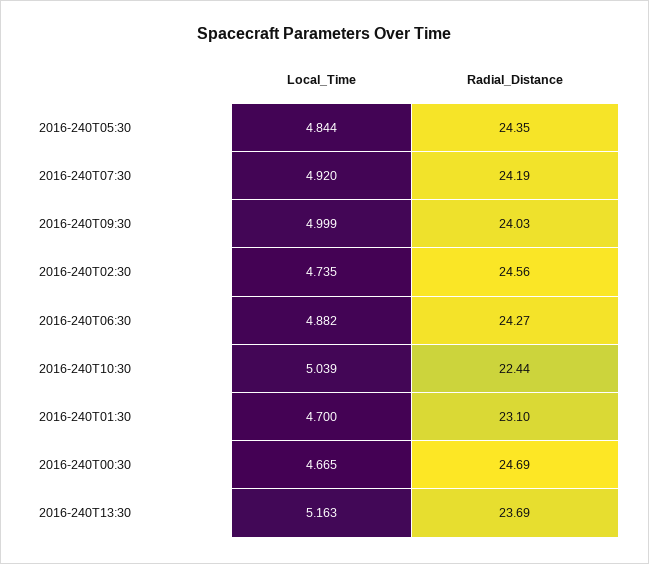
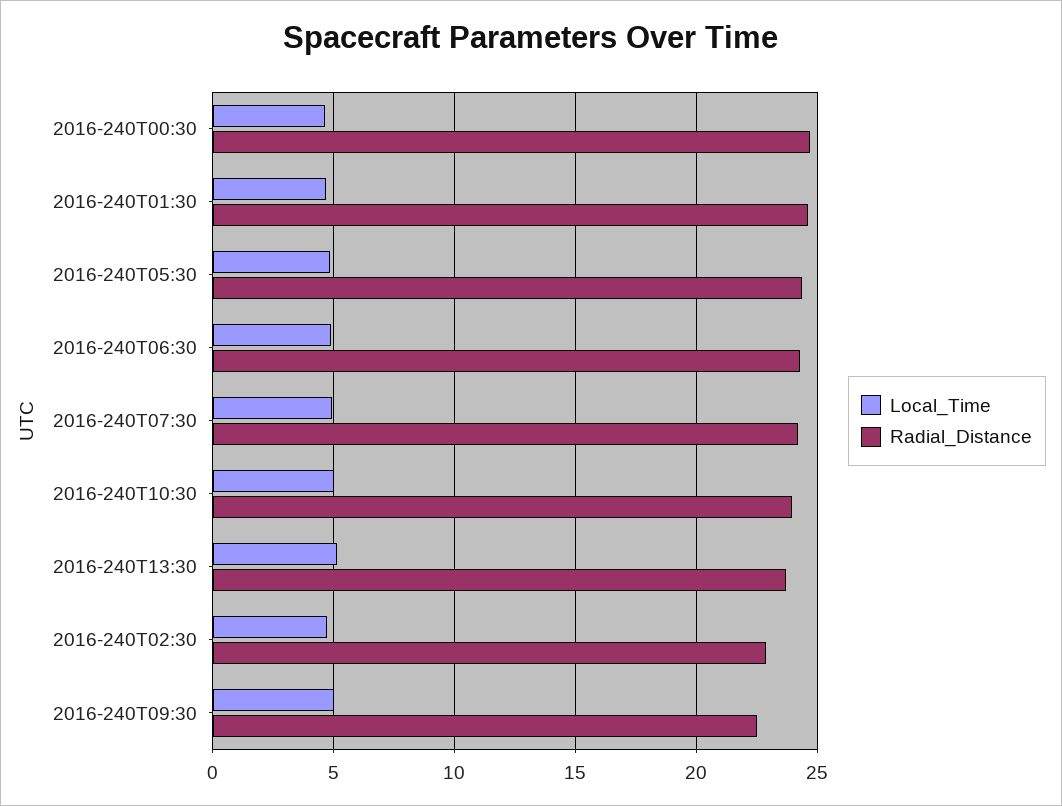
Radial_Distance, 2016-240T09:30: 24.03 -> 22.5
Radial_Distance, 2016-240T02:30: 24.56 -> 23
Radial_Distance, 2016-240T10:30: 22.44 -> 24
Radial_Distance, 2016-240T01:30: 23.1 -> 24.5

